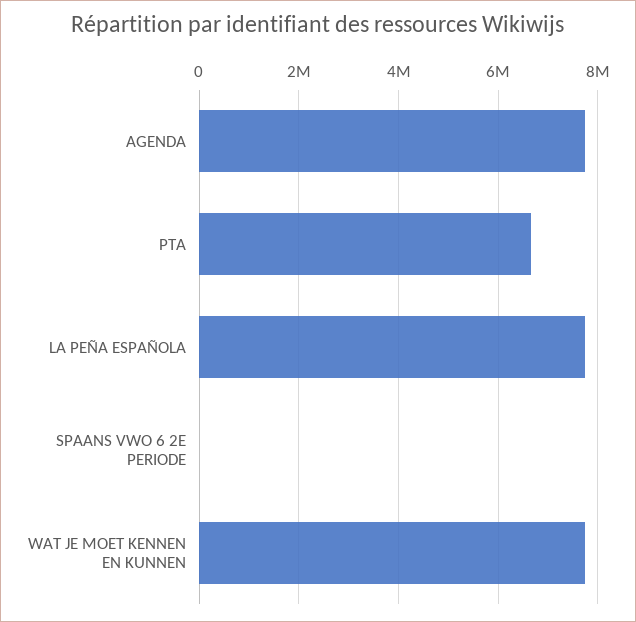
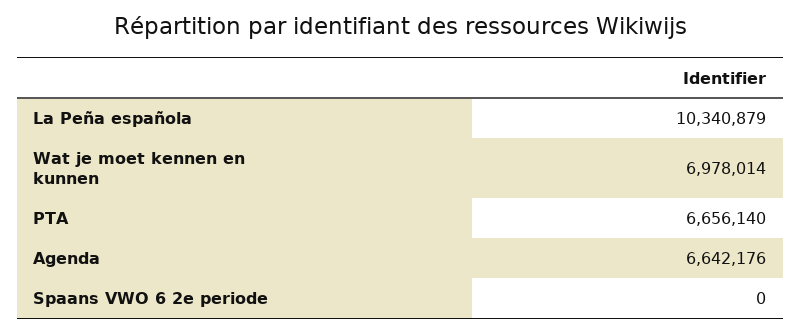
AGENDA: 7800000 -> 6642176
LA PEÑA ESPAÑOLA: 7800000 -> 10340879
WAT JE MOET KENNEN EN KUNNEN: 7800000 -> 6978014

